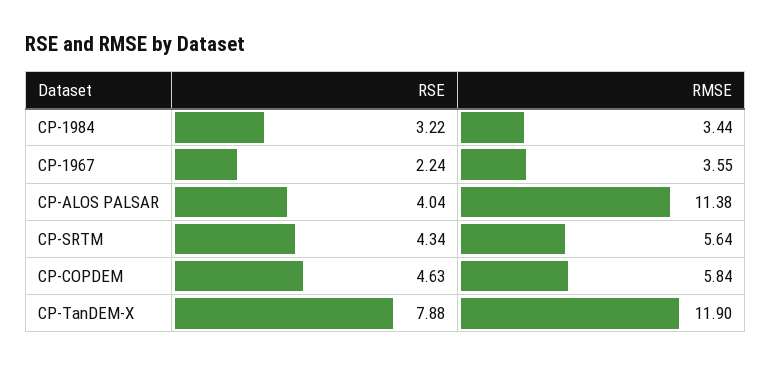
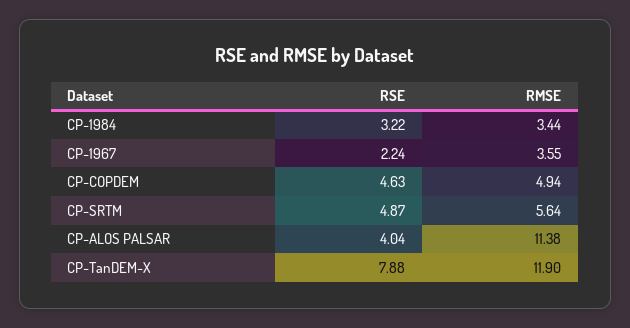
RSE, CP-SRTM: 4.34 -> 4.87
RMSE, CP-COPDEM: 5.84 -> 4.94

